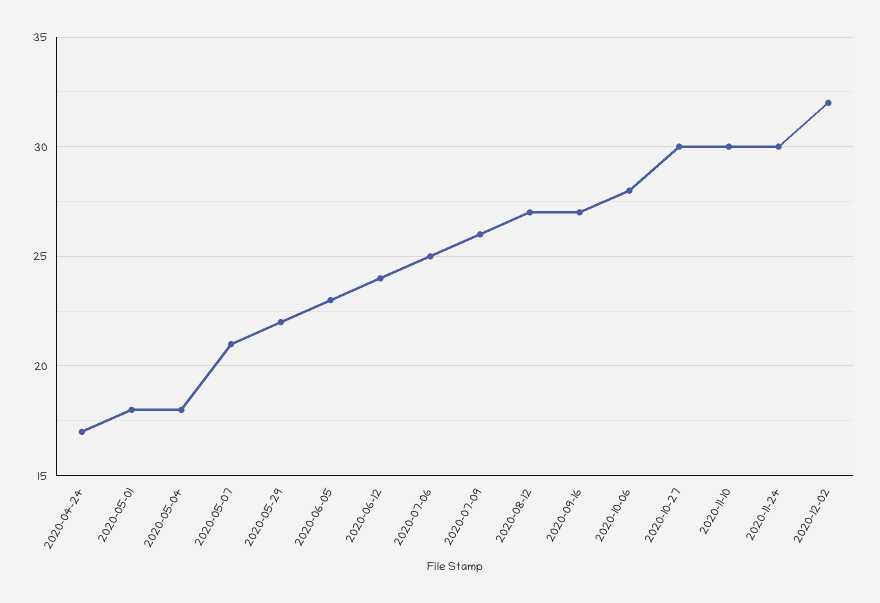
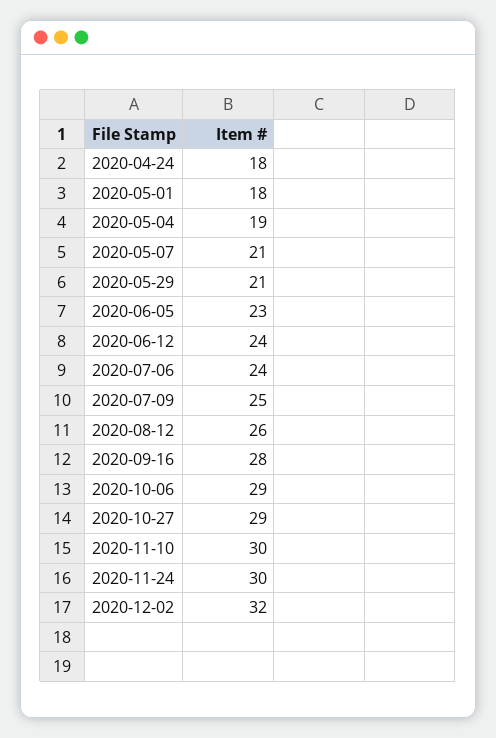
2020-04-24: 17 -> 18
2020-05-04: 18 -> 19
2020-05-29: 22 -> 21
2020-07-06: 25 -> 24
2020-07-09: 26 -> 25
2020-08-12: 27 -> 26
2020-09-16: 27 -> 28
2020-10-06: 28 -> 29
2020-10-27: 30 -> 29

